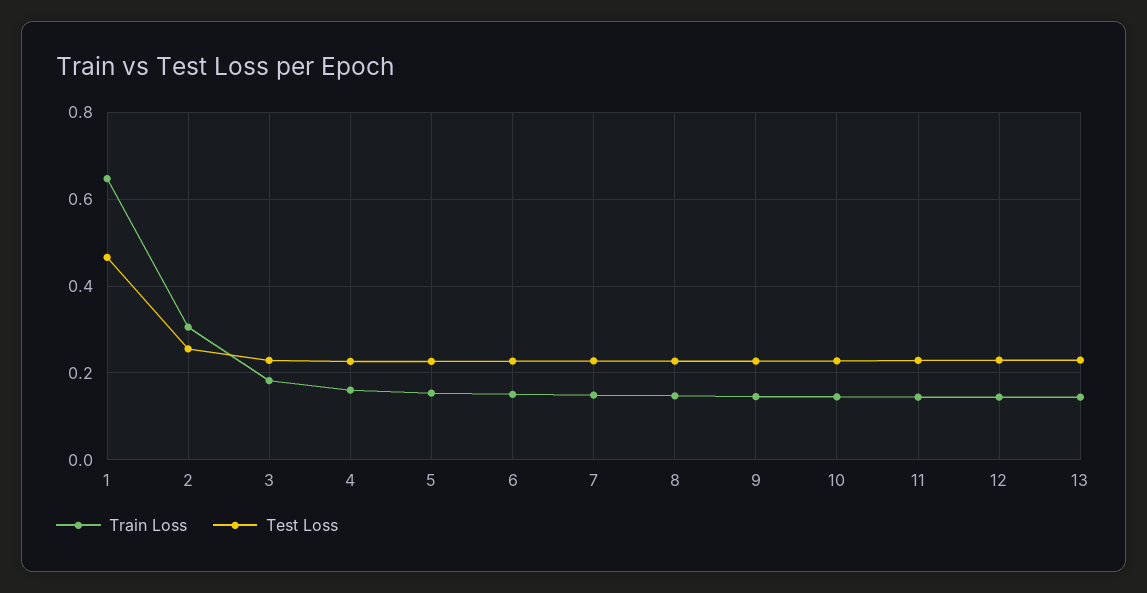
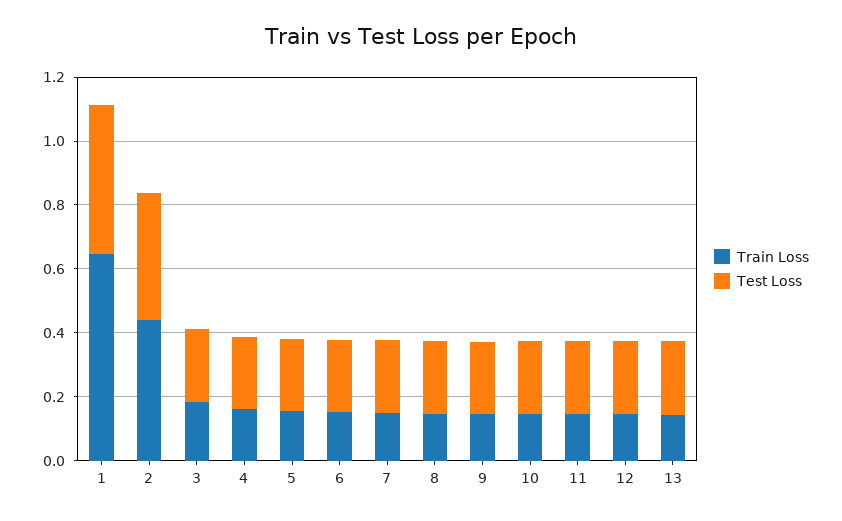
Train Loss, 2: 0.3 -> 0.45
Test Loss, 2: 0.26 -> 0.4

